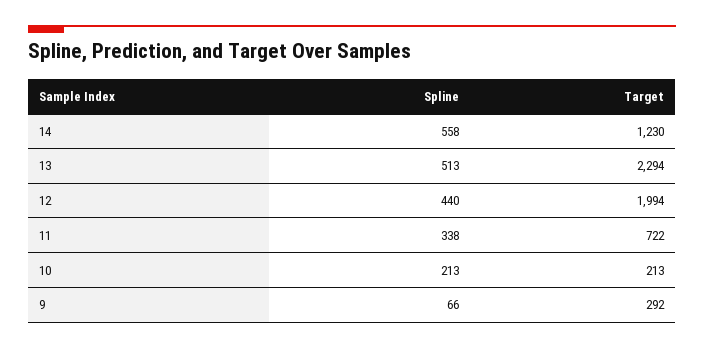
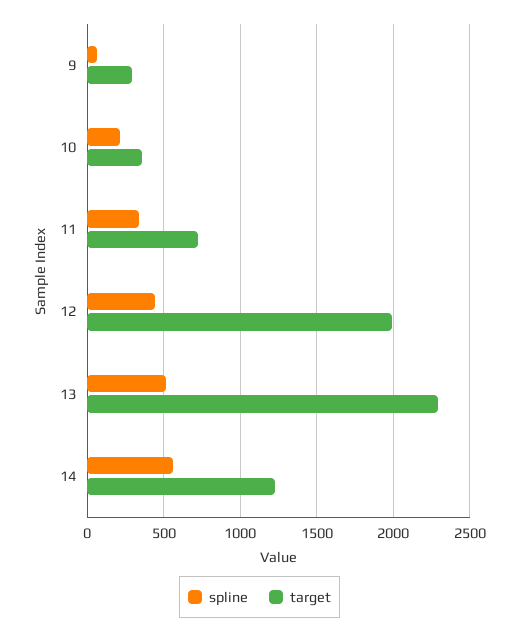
Target, 10: 213 -> 350

